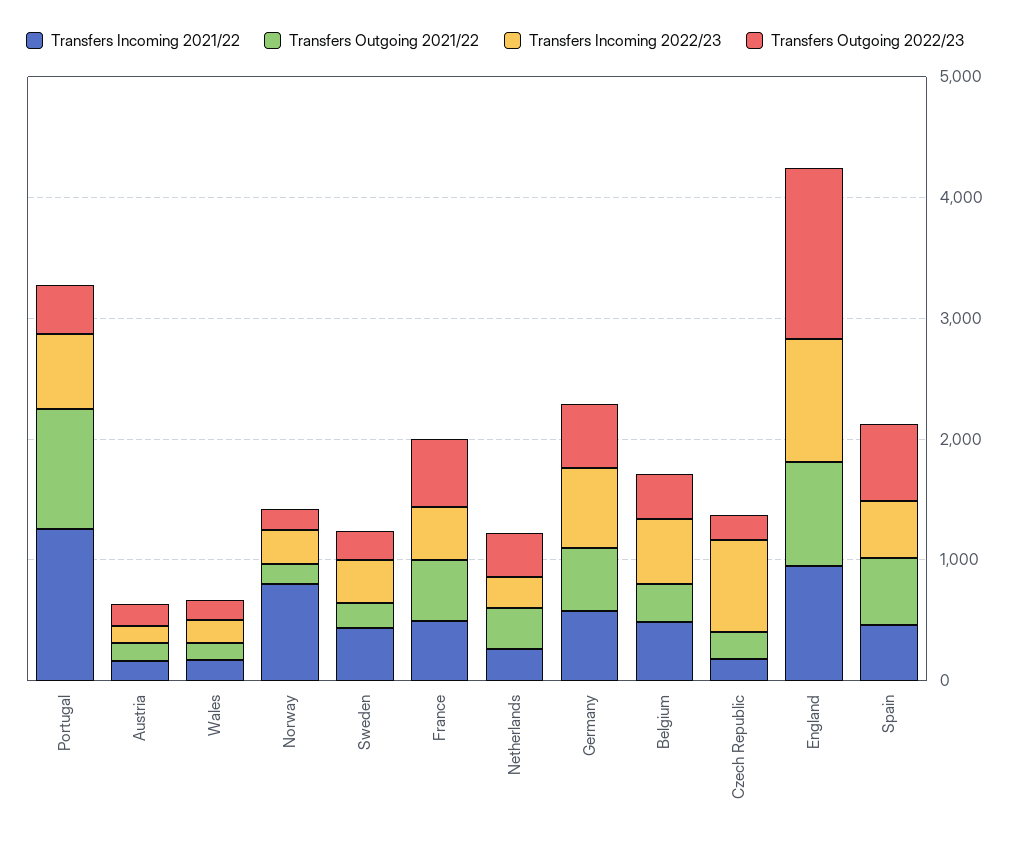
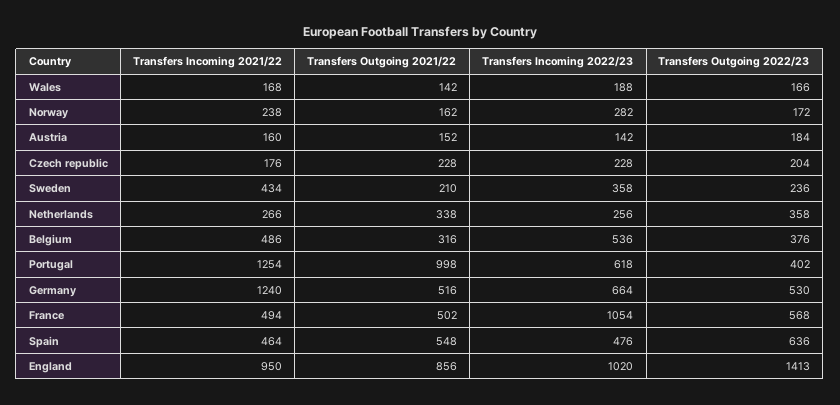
Transfers Incoming 2021/22, Norway: 800 -> 238
Transfers Incoming 2022/23, France: 400 -> 1054
Transfers Incoming 2021/22, Germany: 600 -> 1240
Transfers Incoming 2022/23, Czech Republic: 800 -> 228

